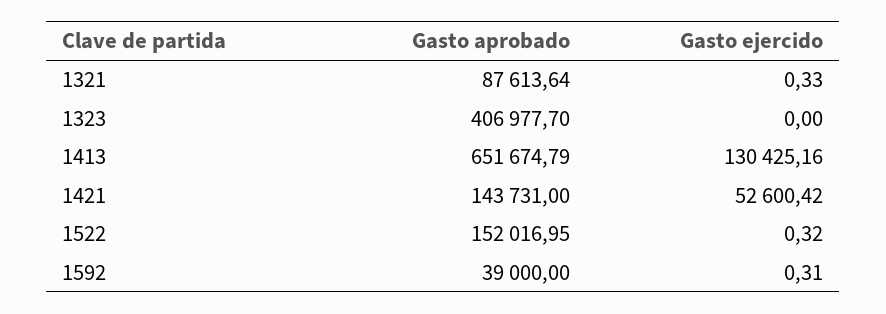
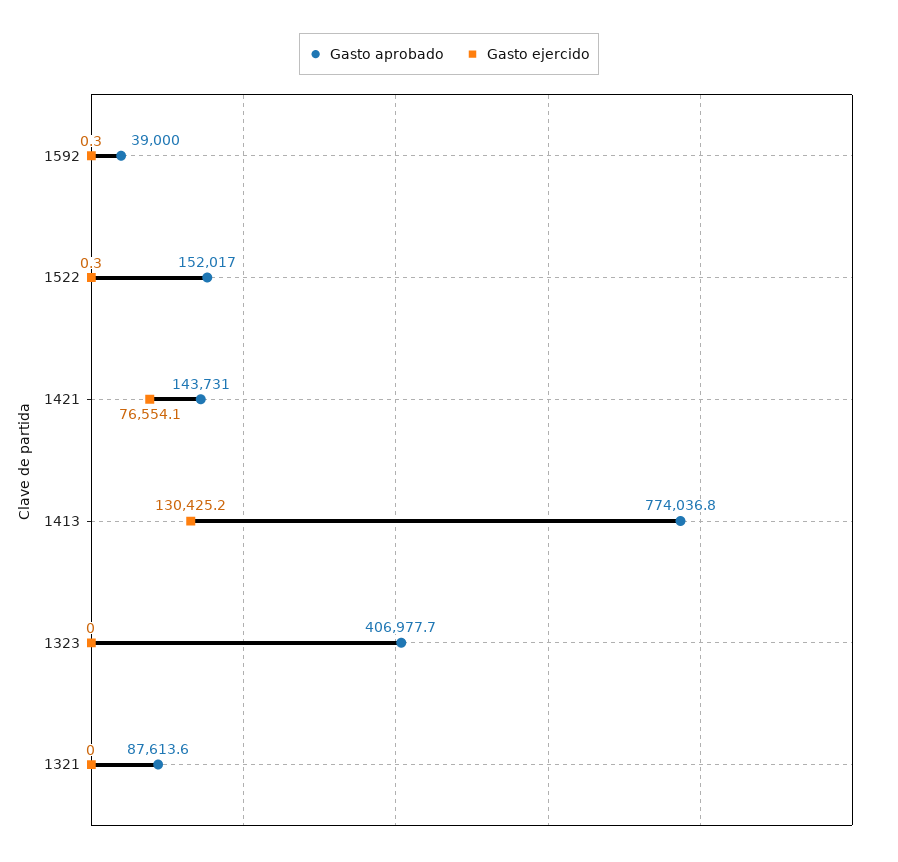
Gasto ejercido, 1321: 0.33 -> 0
Gasto aprobado, 1413: 651674.79 -> 774036.8
Gasto ejercido, 1421: 52600.42 -> 76554.1

